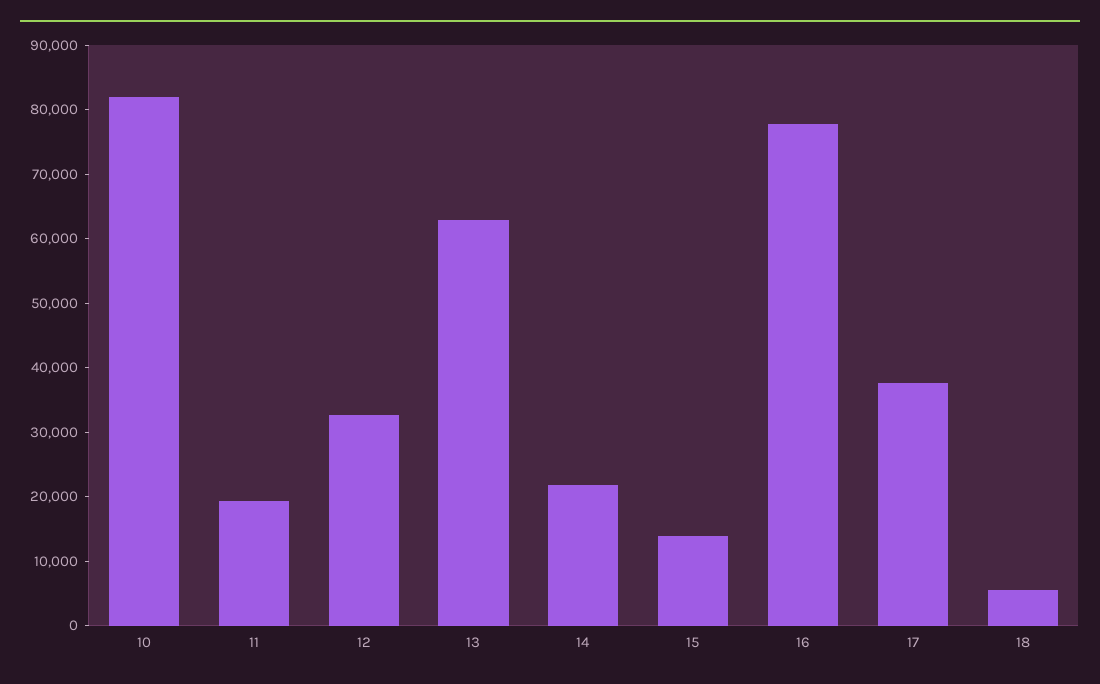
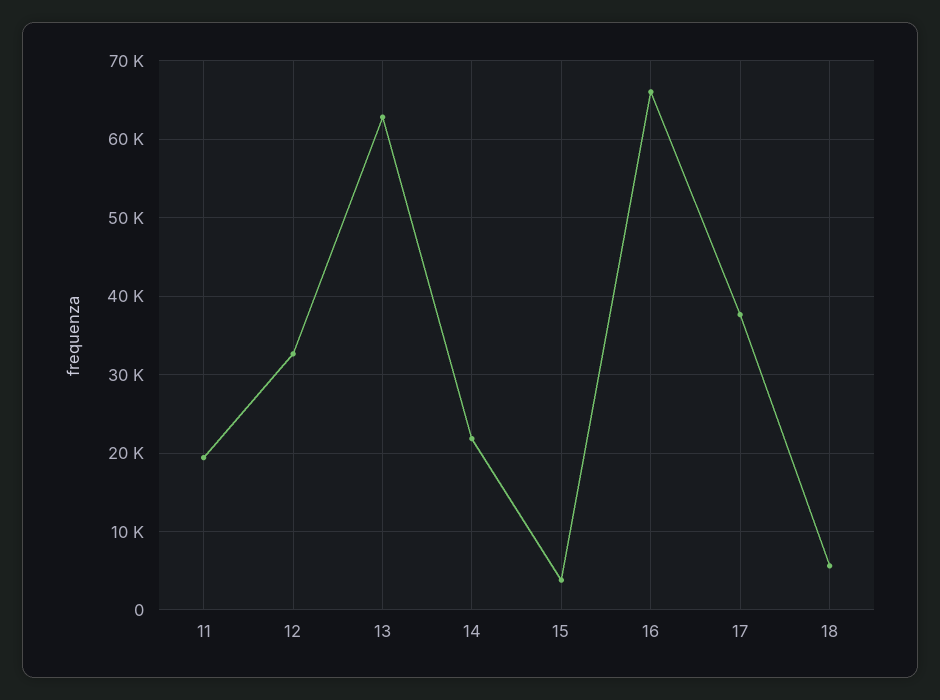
10: 82000 -> none
15: 14000 -> 4000
16: 78000 -> 66000

